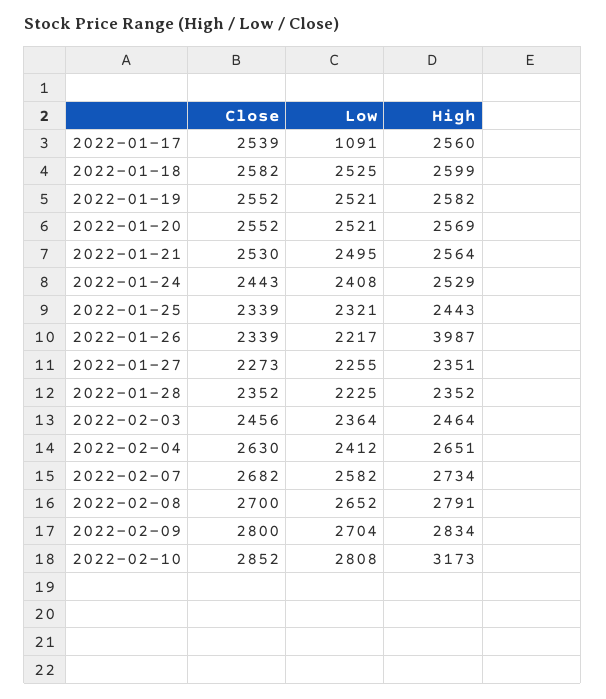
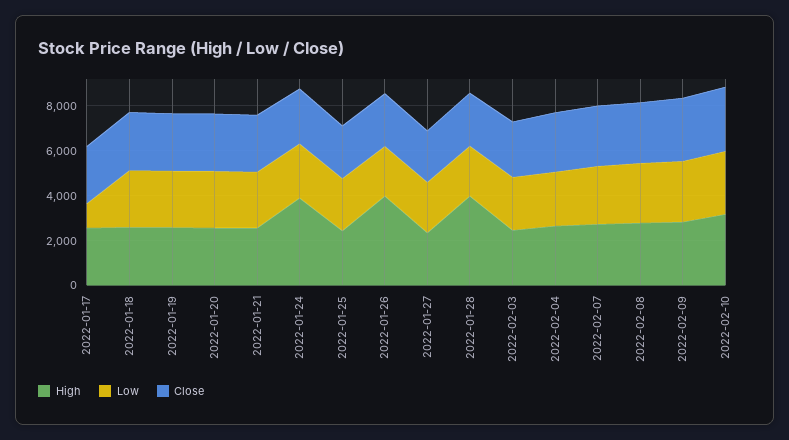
High, 2022-01-24: 2529 -> 4000
High, 2022-01-28: 2352 -> 4000

